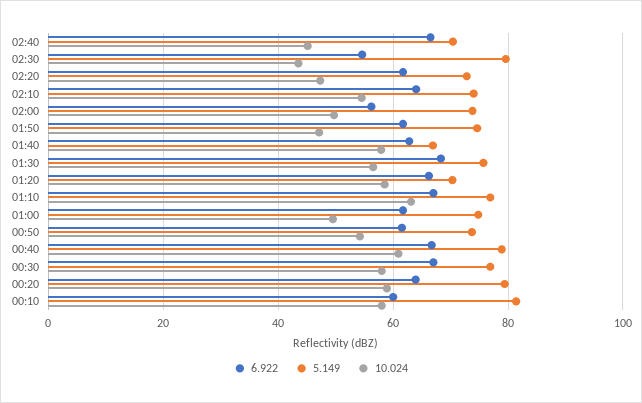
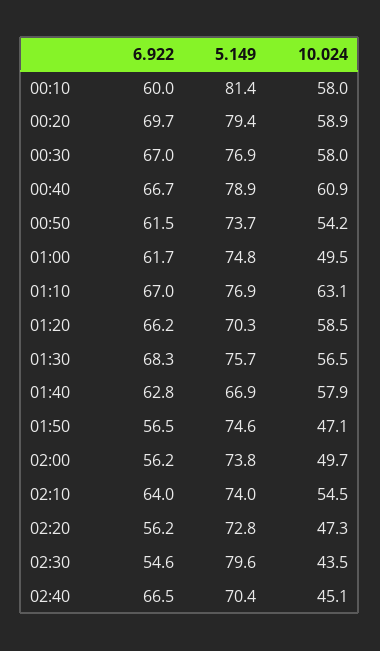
6.922, 02:20: 62 -> 56.2
6.922, 01:50: 62 -> 56.5
6.922, 00:20: 64 -> 69.7

